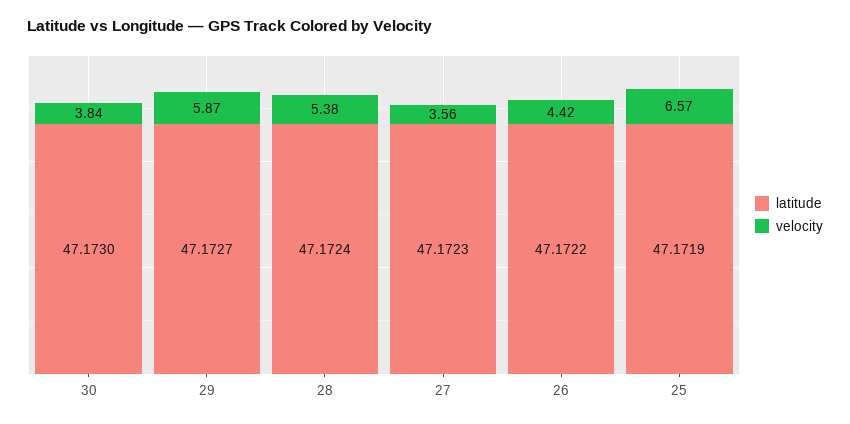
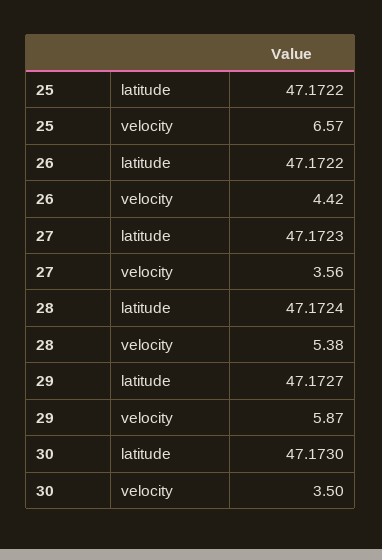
velocity, 30: 3.84 -> 3.5
latitude, 25: 47.1719 -> 47.1722

